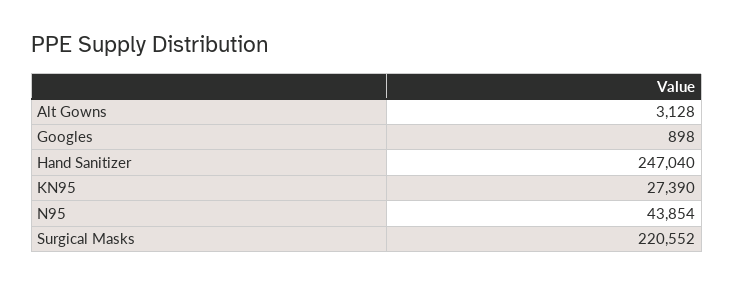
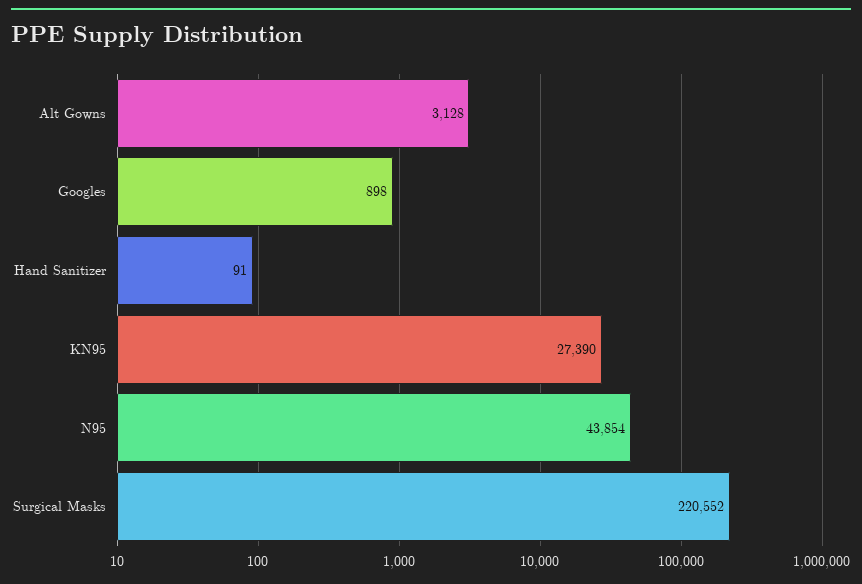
Hand Sanitizer: 247040 -> 91

